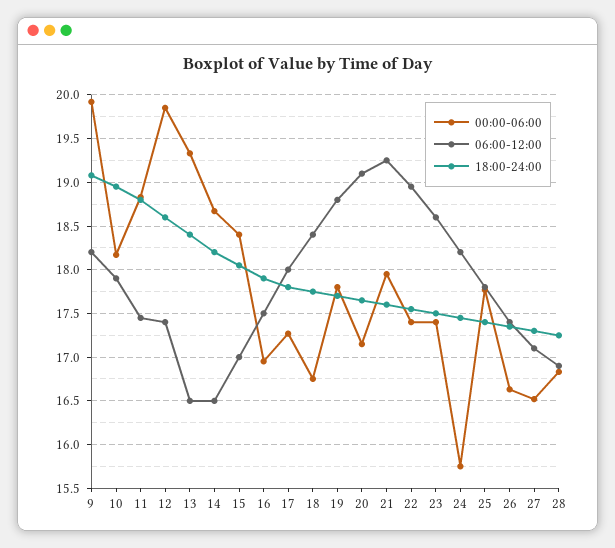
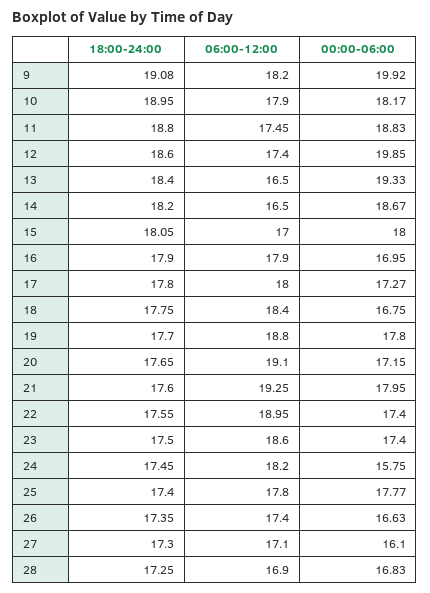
00:00-06:00, 15: 18.4 -> 18
06:00-12:00, 16: 17.5 -> 17.9
00:00-06:00, 27: 16.5 -> 16.1

